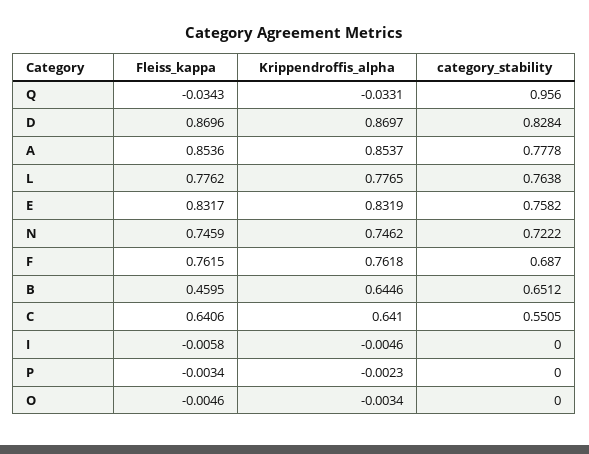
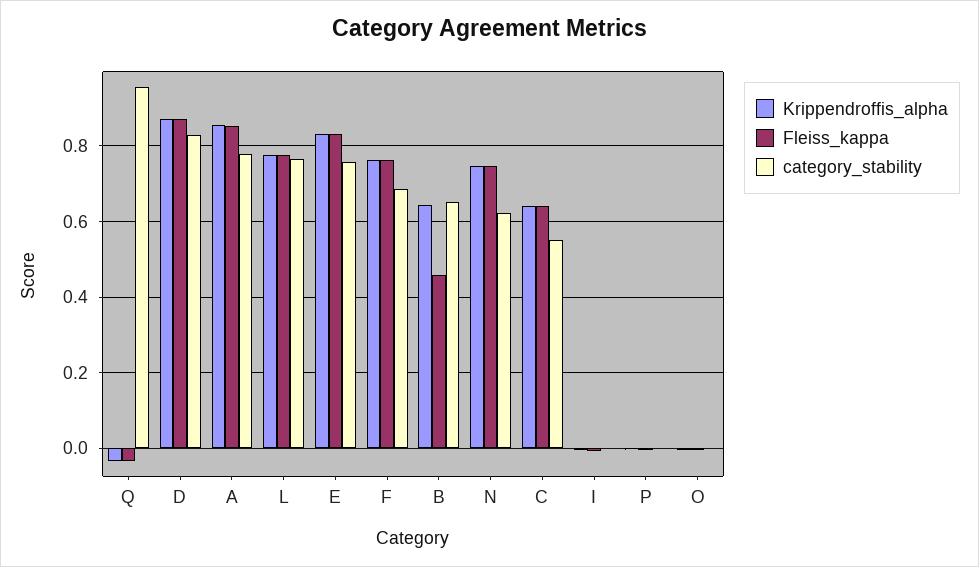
category_stability, N: 0.7222 -> 0.62

